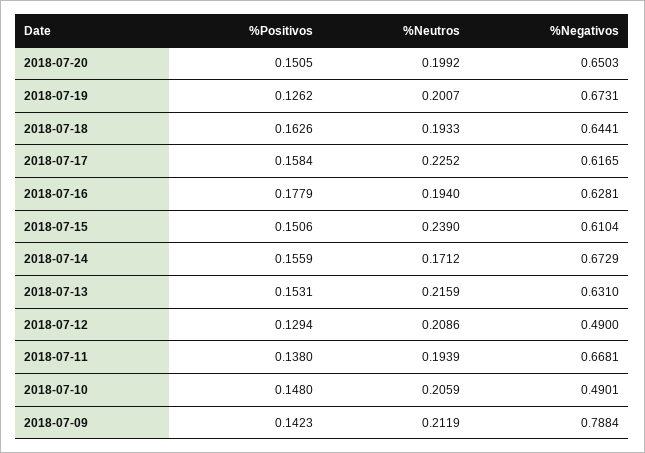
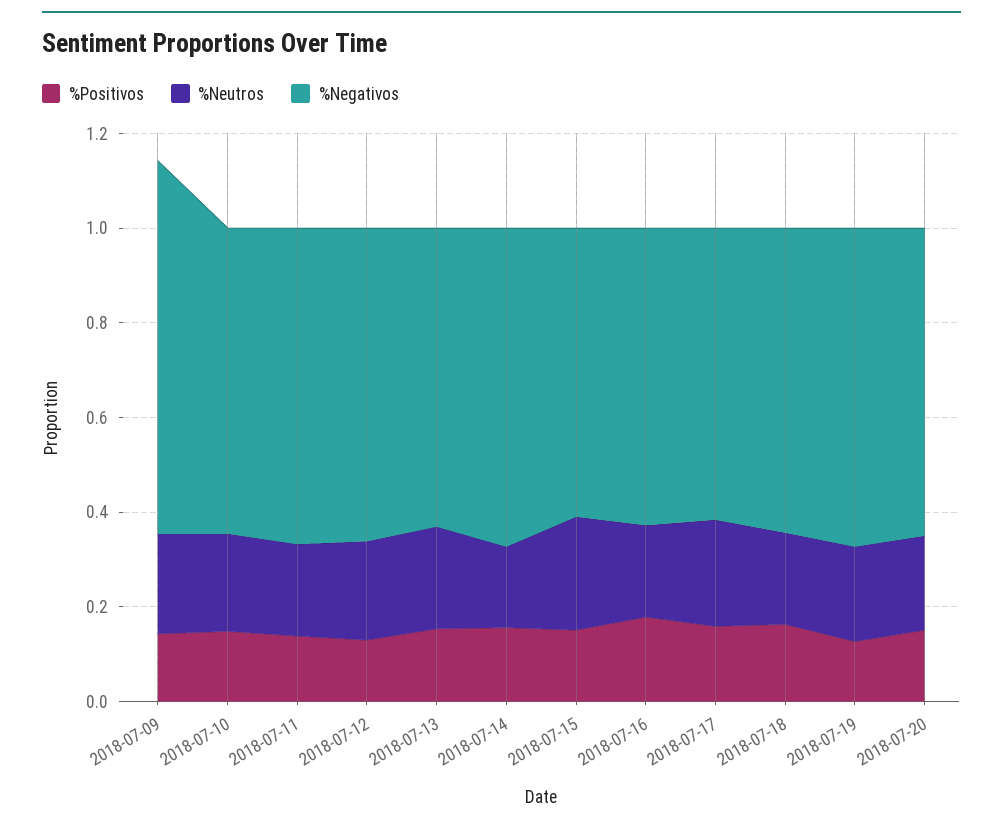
%Negativos, 2018-07-12: 0.49 -> 0.65
%Negativos, 2018-07-10: 0.4901 -> 0.65

